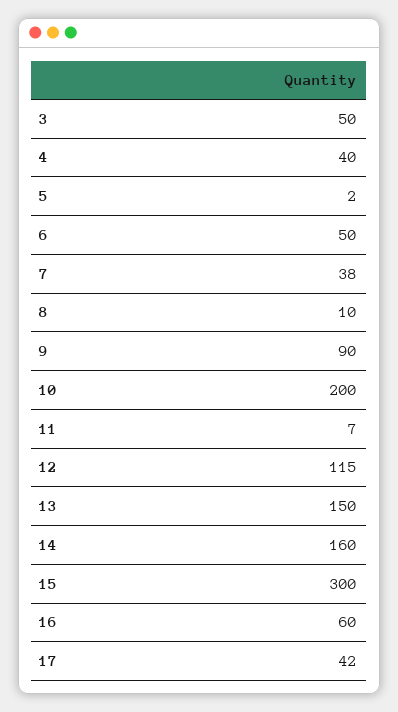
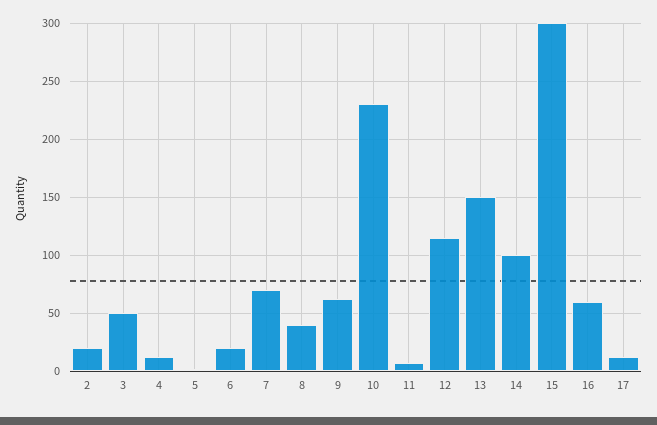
4: 40 -> 10
6: 50 -> 20
7: 38 -> 70
8: 10 -> 40
9: 90 -> 60
10: 200 -> 230
14: 160 -> 100
17: 42 -> 10
2: none -> 20

